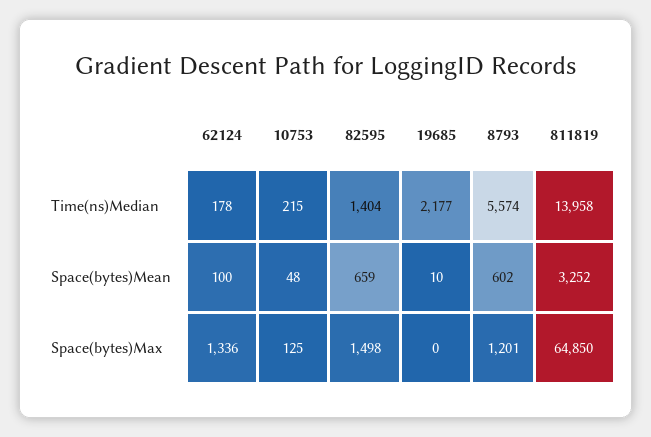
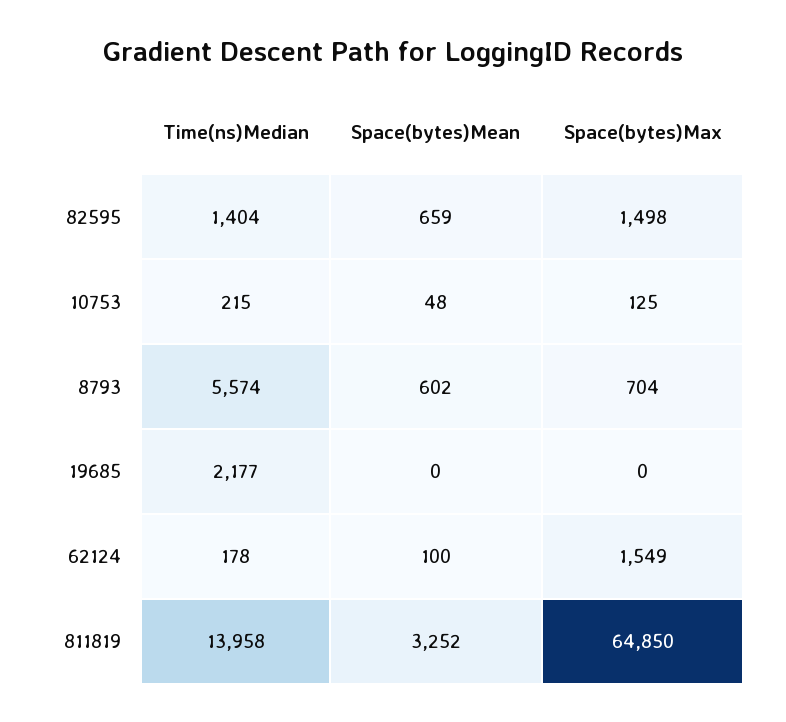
19685, Space(bytes)Mean: 10 -> 0
62124, Space(bytes)Max: 1336 -> 1549
8793, Space(bytes)Max: 1201 -> 704

